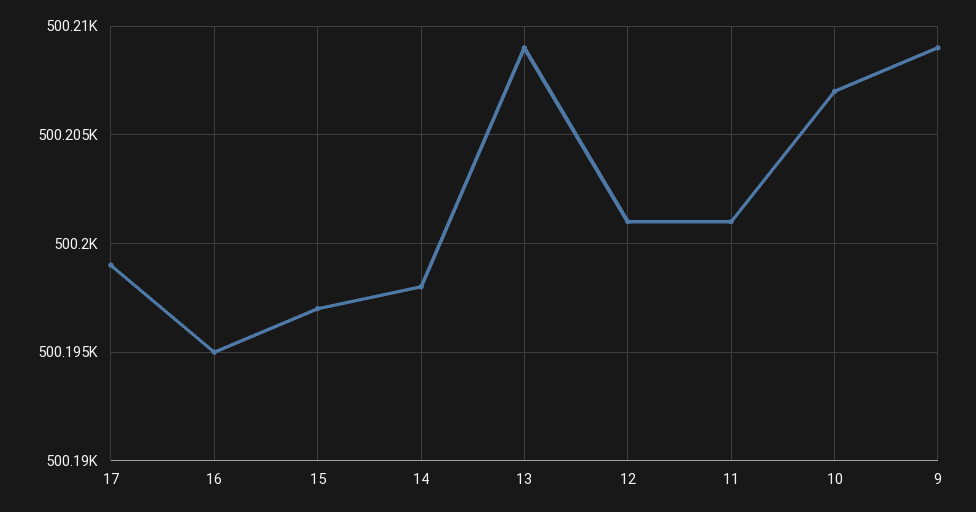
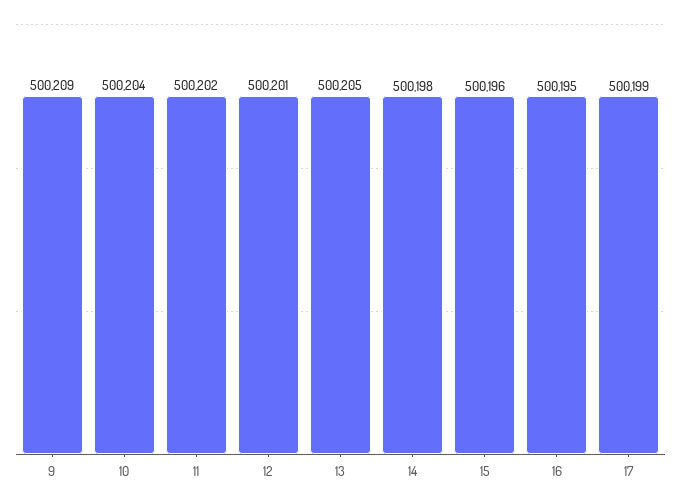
15: 500197 -> 500196
13: 500209 -> 500205
11: 500201 -> 500202
10: 500207 -> 500204

